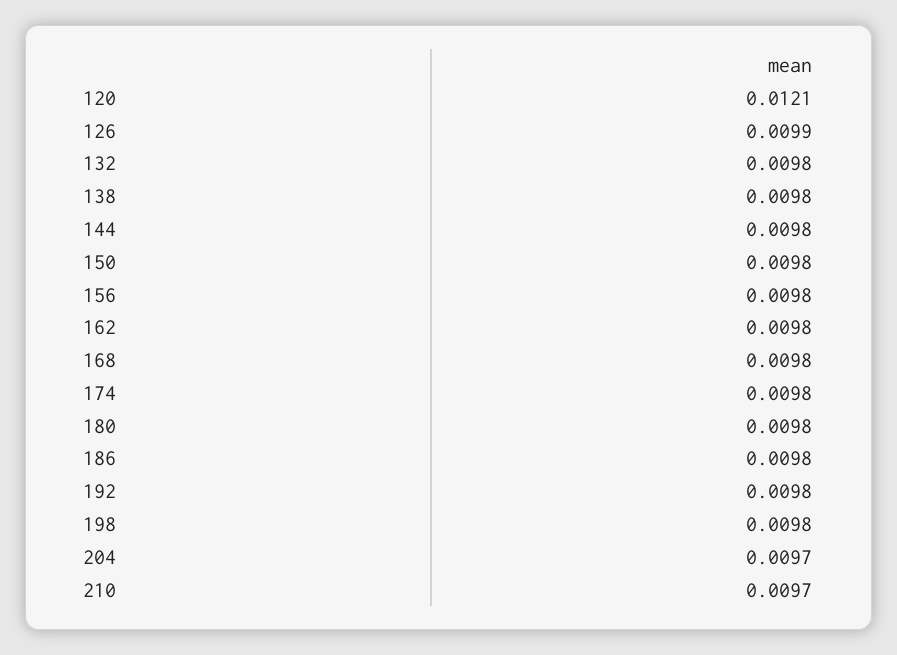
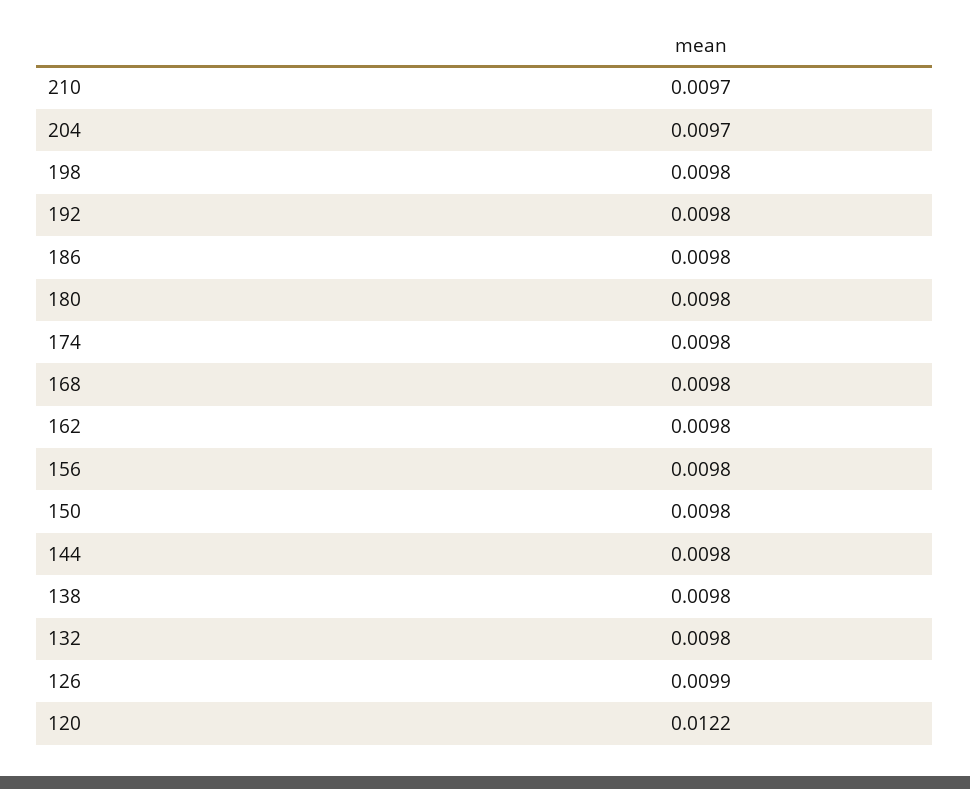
120: 0.0121 -> 0.0122

